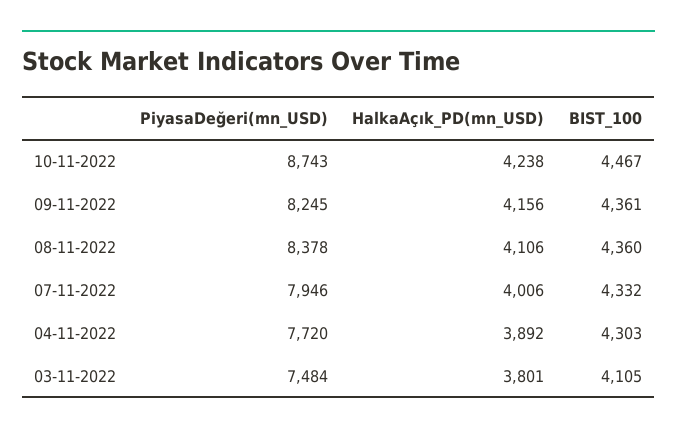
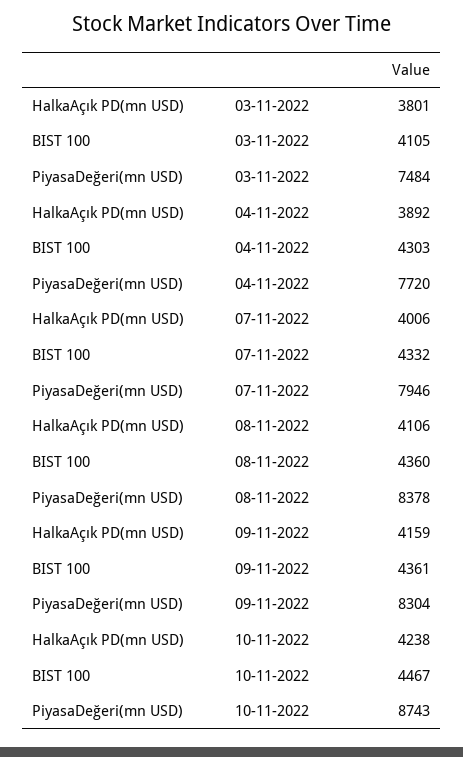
PiyasaDeğeri(mn_USD), 09-11-2022: 8245 -> 8304
HalkaAçık_PD(mn_USD), 09-11-2022: 4156 -> 4159

